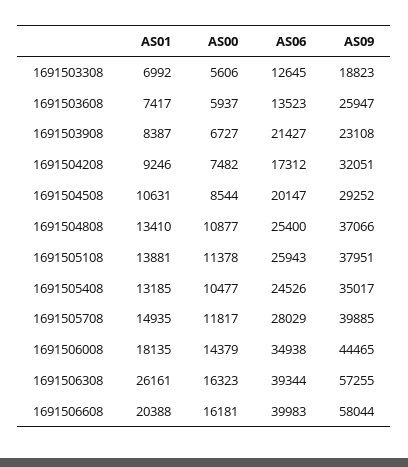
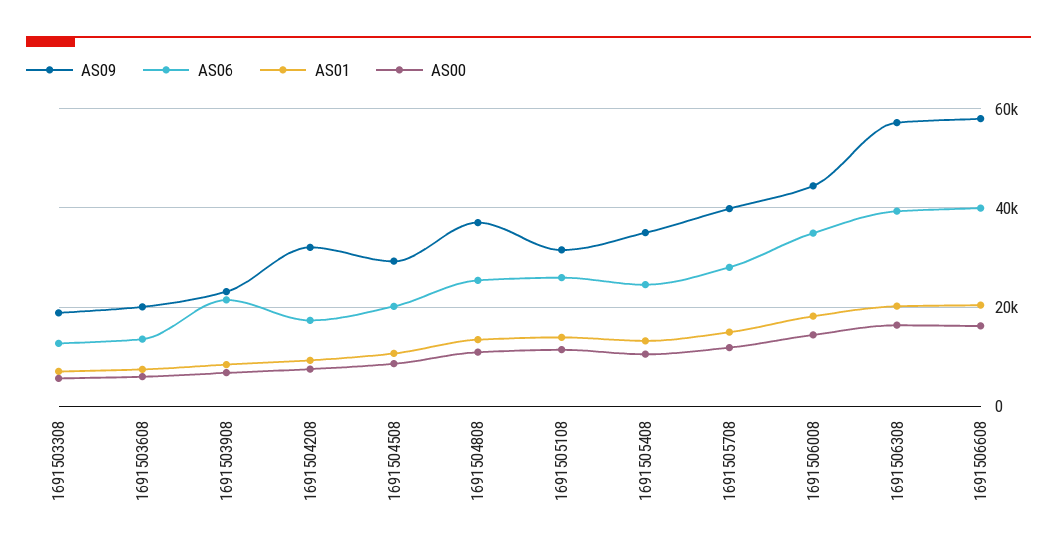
AS09, 1691503608: 25947 -> 20000
AS09, 1691505108: 37951 -> 32000
AS01, 1691506308: 26161 -> 20000

